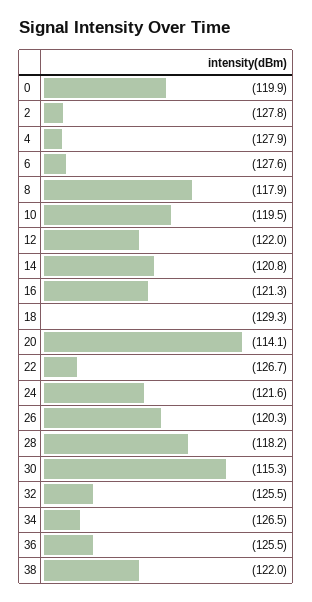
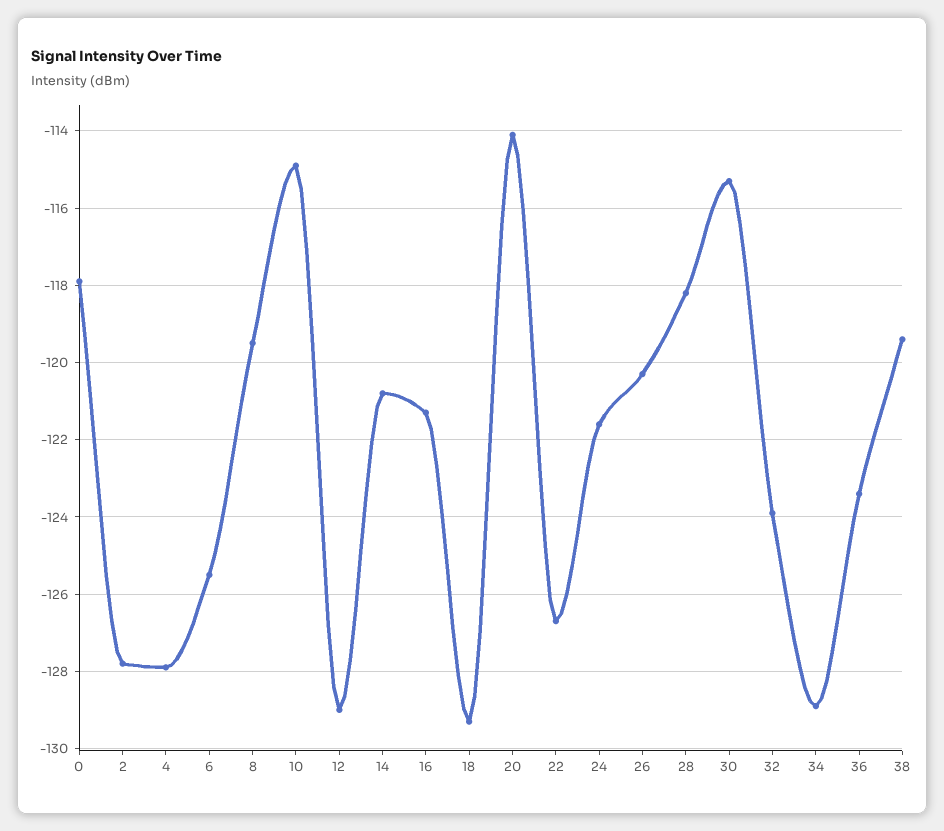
0: -119.9 -> -118
6: -127.6 -> -125.5
8: -117.9 -> -119.5
10: -119.5 -> -115
12: -122 -> -129
32: -125.5 -> -124
34: -126.5 -> -129
36: -125.5 -> -123.5
38: -122 -> -119.5

